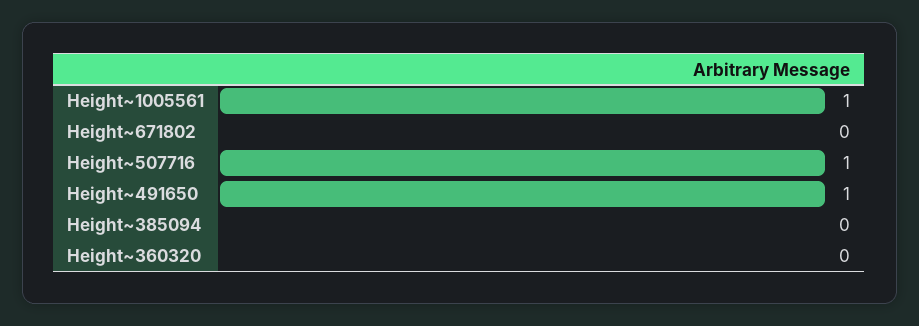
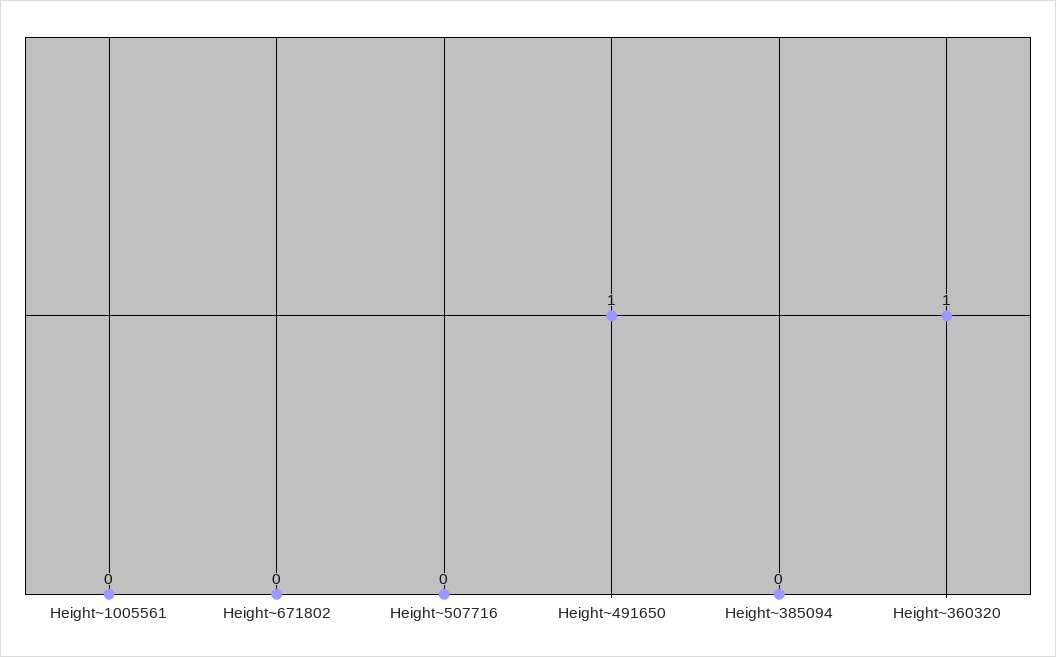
Height~1005561: 1 -> 0
Height~507716: 1 -> 0
Height~360320: 0 -> 1

